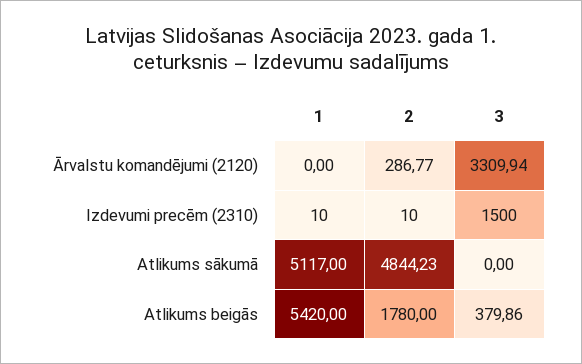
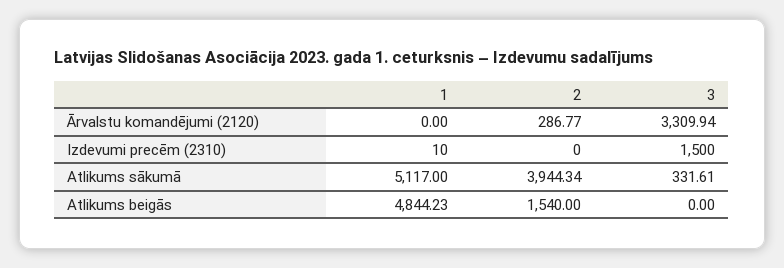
2, Izdevumi precēm (2310): 10 -> 0
2, Atlikums sākumā: 4844.23 -> 3944.34
3, Atlikums sākumā: 0 -> 331.61
1, Atlikums beigās: 5420 -> 4844.23
2, Atlikums beigās: 1780 -> 1540
3, Atlikums beigās: 379.86 -> 0

